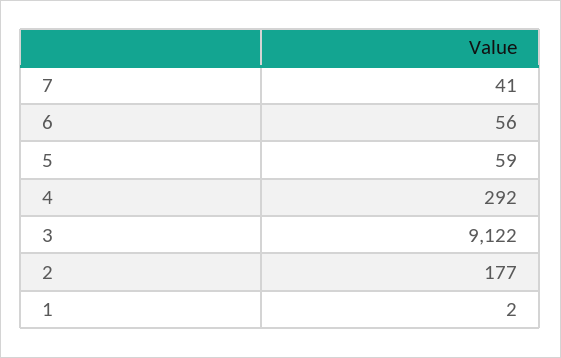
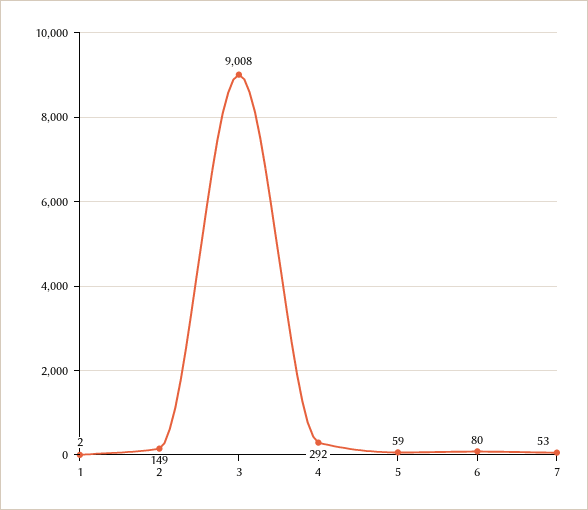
7: 41 -> 53
6: 56 -> 80
3: 9122 -> 9008
2: 177 -> 149

